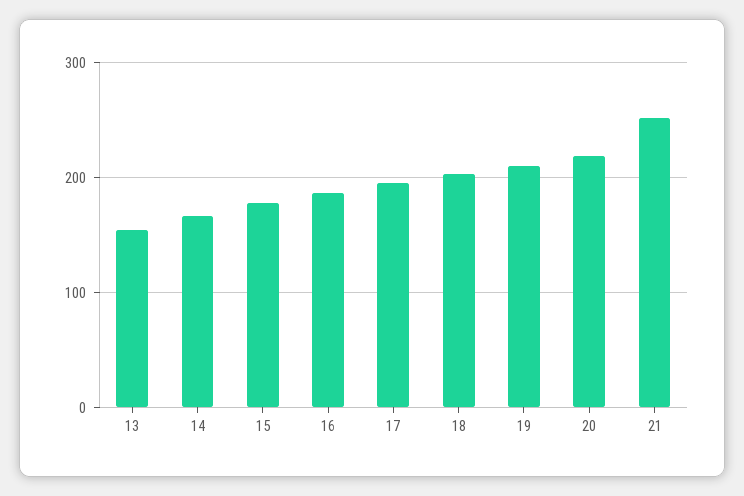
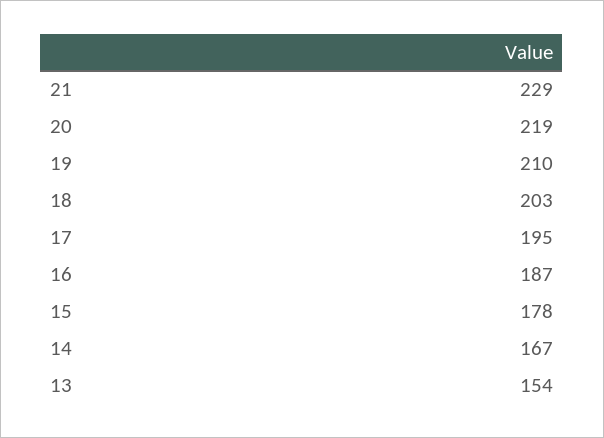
21: 250 -> 229

